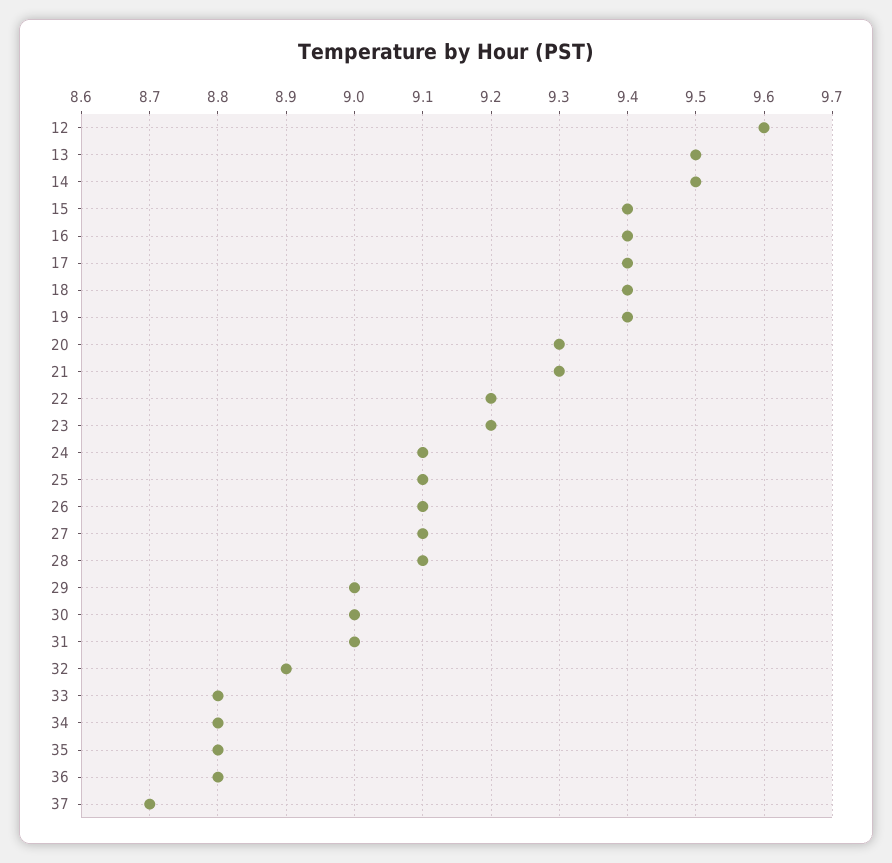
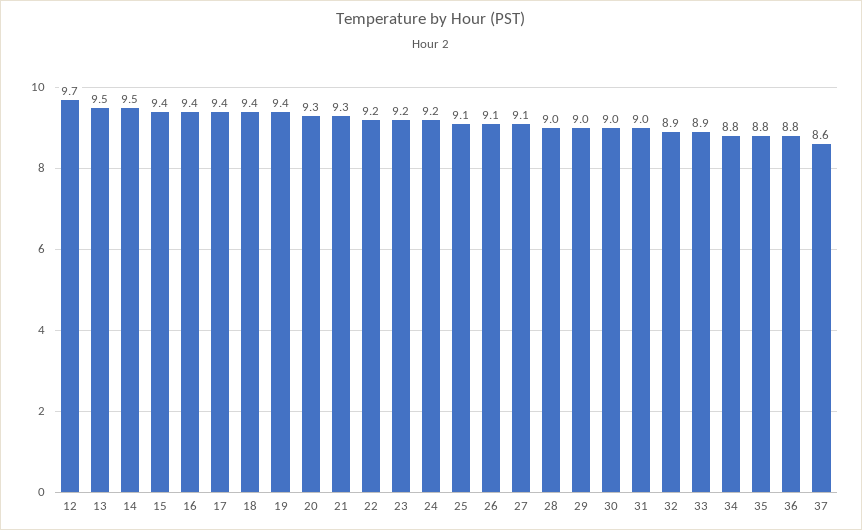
12: 9.6 -> 9.7
24: 9.1 -> 9.2
28: 9.1 -> 9
33: 8.8 -> 8.9
37: 8.7 -> 8.6

